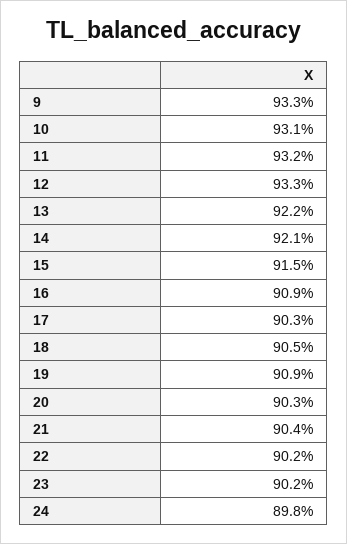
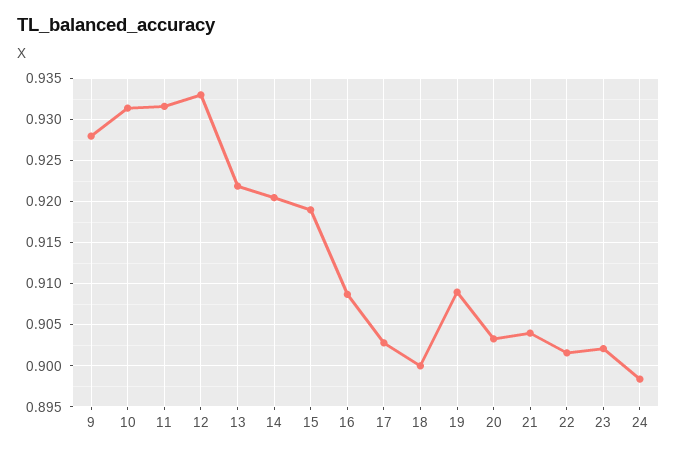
9: 0.933 -> 0.928
15: 0.915 -> 0.919
18: 0.905 -> 0.9

